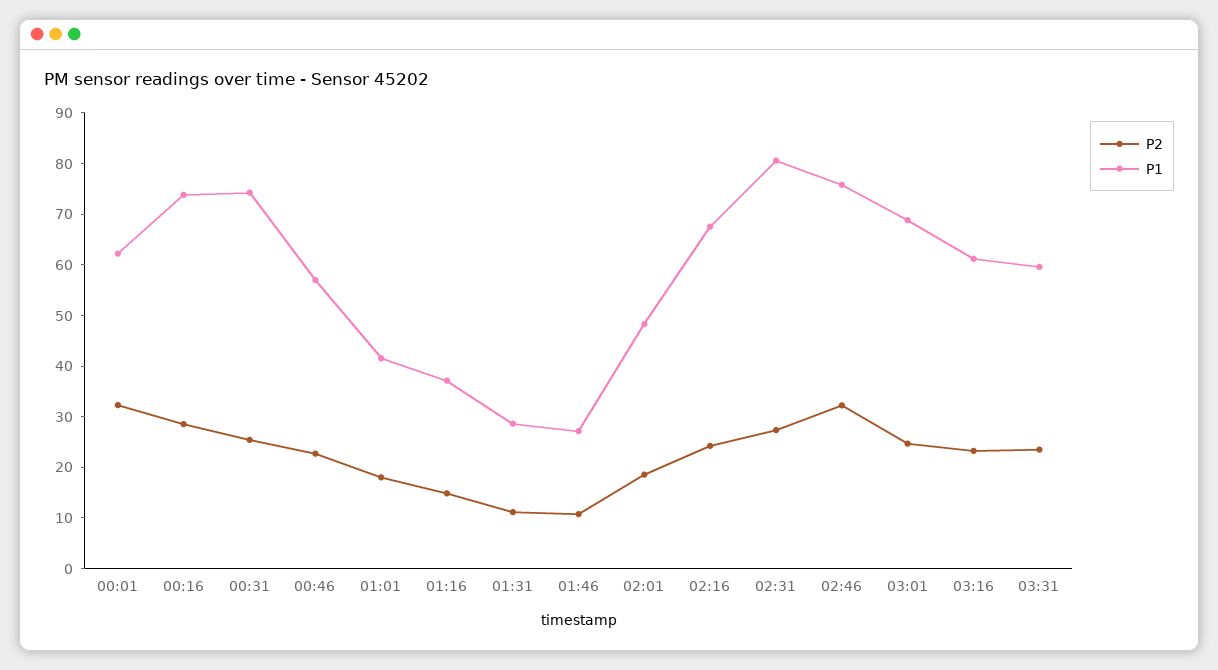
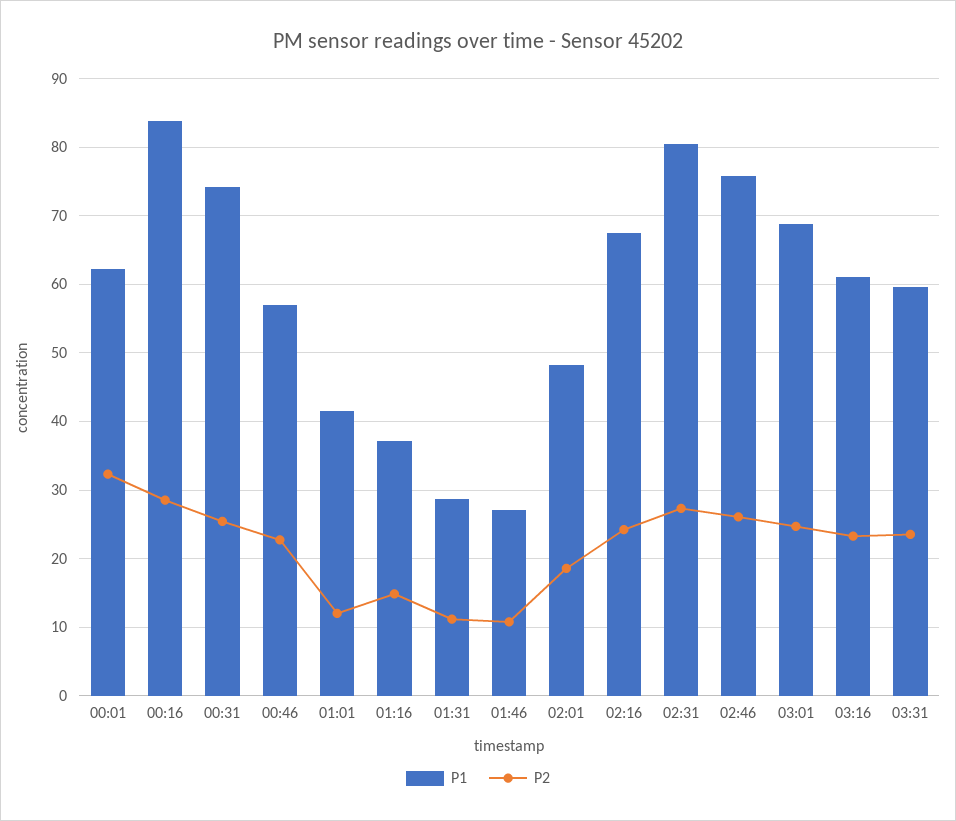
P1, 00:16: 74 -> 84
P2, 01:01: 18 -> 12
P2, 02:46: 32 -> 26

